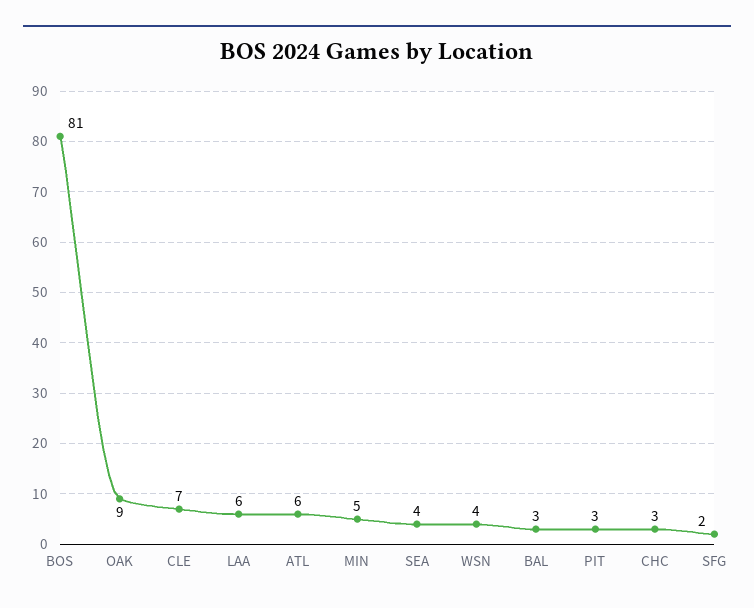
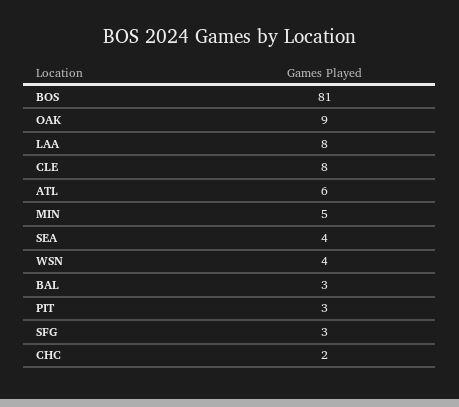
CLE: 7 -> 8
LAA: 6 -> 8
CHC: 3 -> 2
SFG: 2 -> 3

